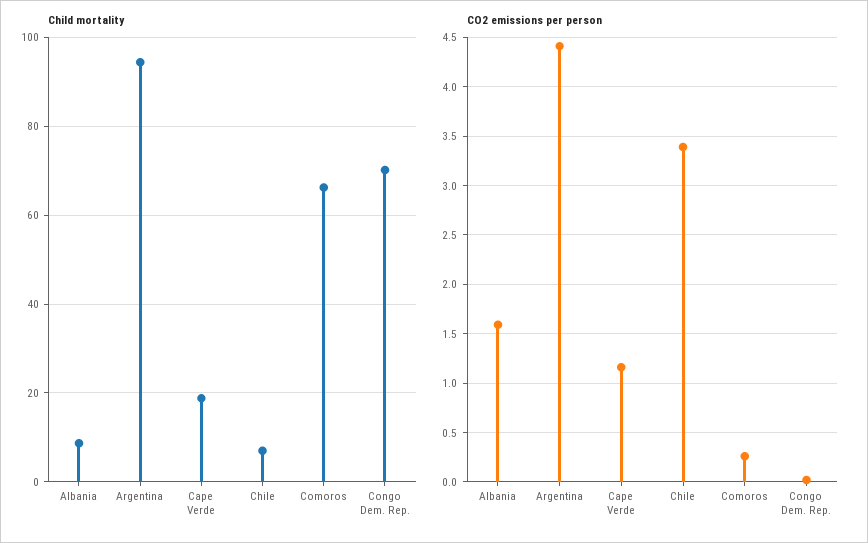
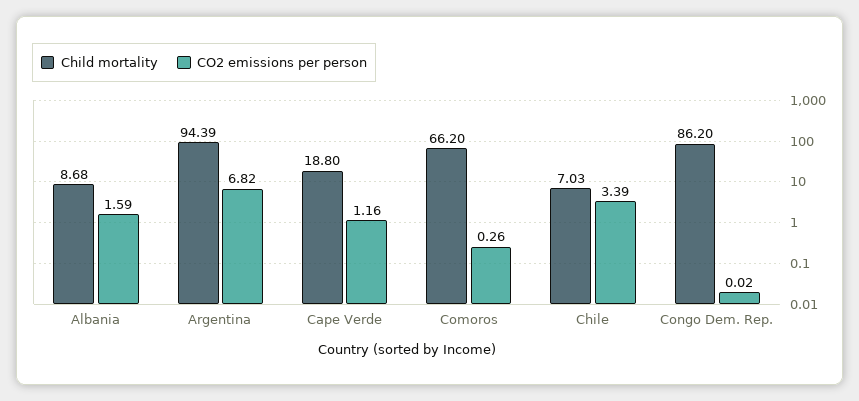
Child mortality, Congo Dem. Rep.: 70 -> 86.2
CO2 emissions per person, Argentina: 4.4 -> 6.82

